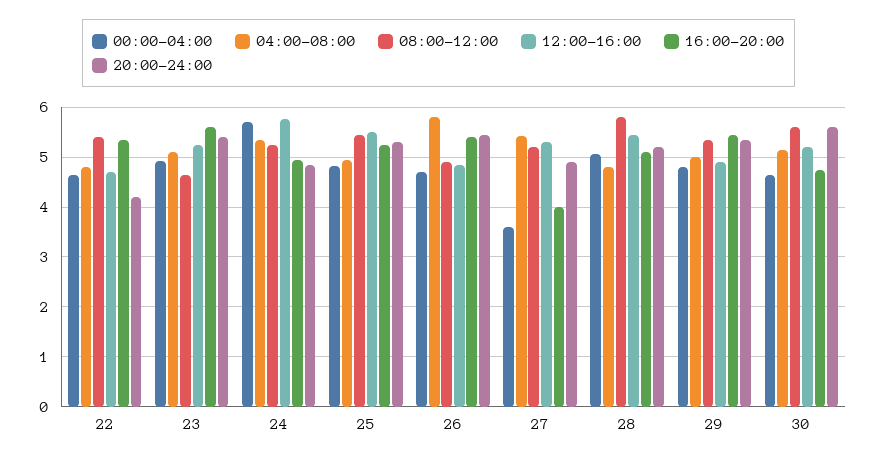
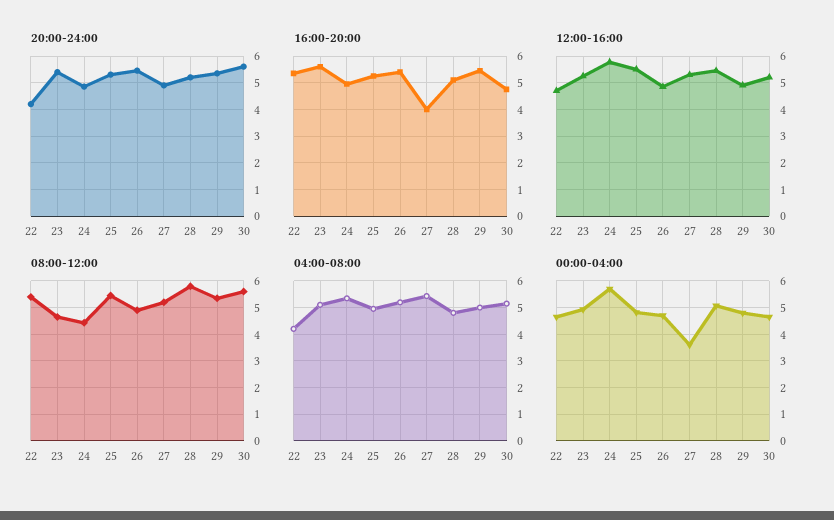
04:00-08:00, 22: 4.8 -> 4.25
08:00-12:00, 24: 5.2 -> 4.5
04:00-08:00, 26: 5.8 -> 5.25

